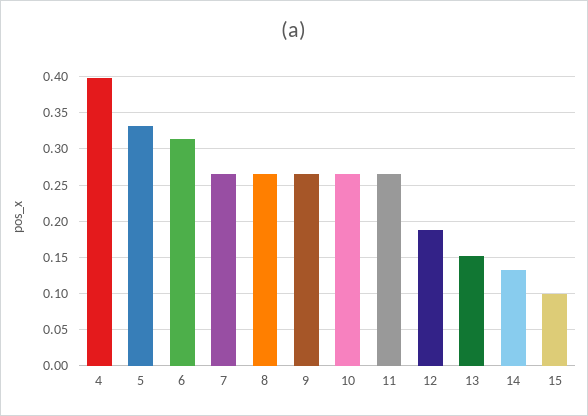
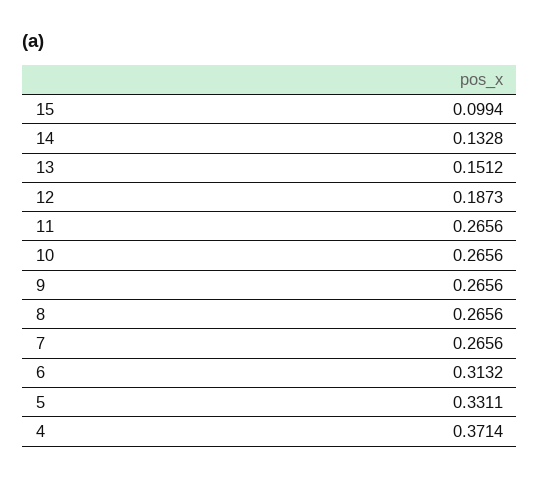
4: 0.4 -> 0.3714

